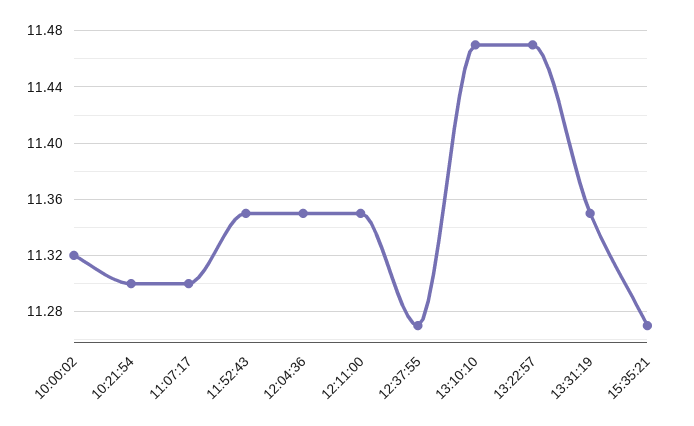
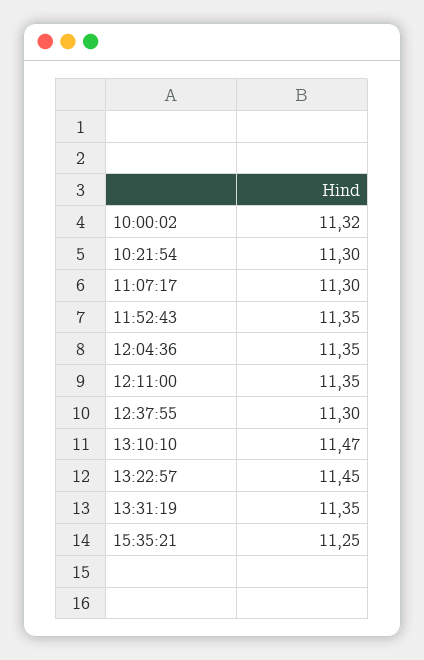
12:37:55: 11.27 -> 11.3
13:22:57: 11.47 -> 11.45
15:35:21: 11.27 -> 11.25

